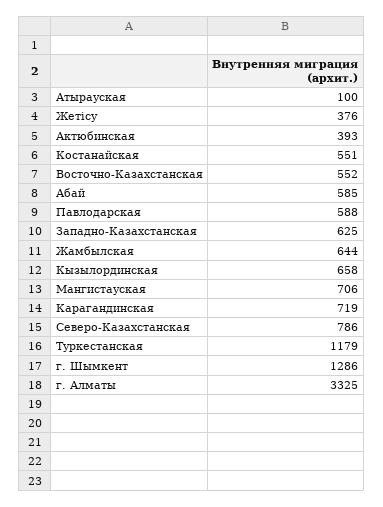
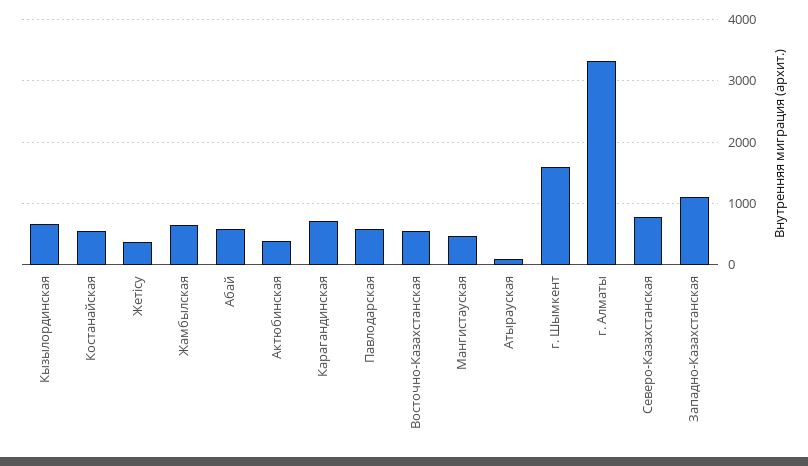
Западно-Казахстанская: 625 -> 1100
Мангистауская: 706 -> 500
Туркестанская: 1179 -> none
г. Шымкент: 1286 -> 1600

